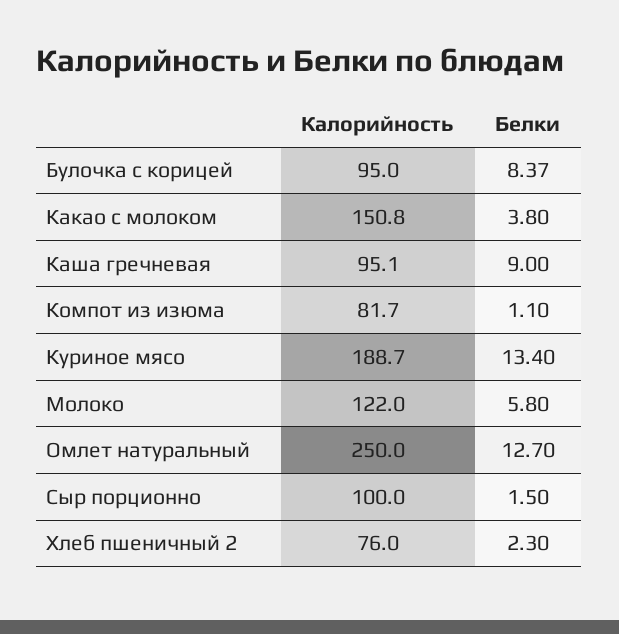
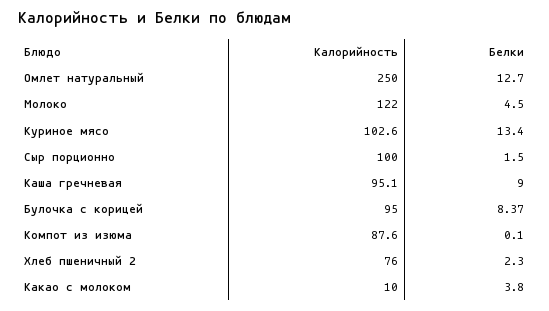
Калорийность, Какао с молоком: 150.8 -> 10
Калорийность, Компот из изюма: 81.7 -> 87.6
Белки, Компот из изюма: 1.1 -> 0.1
Калорийность, Куриное мясо: 188.7 -> 102.6
Белки, Молоко: 5.8 -> 4.5

